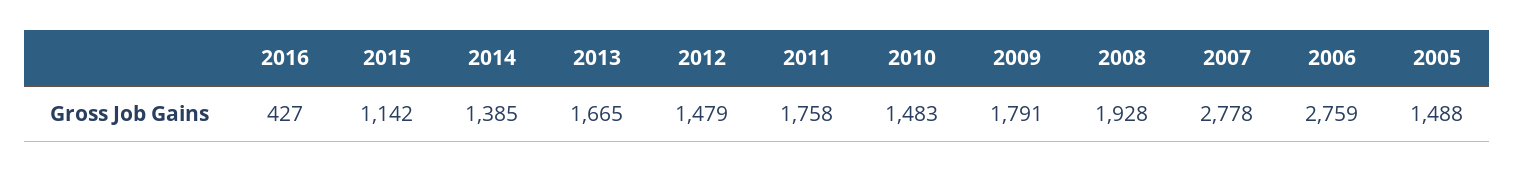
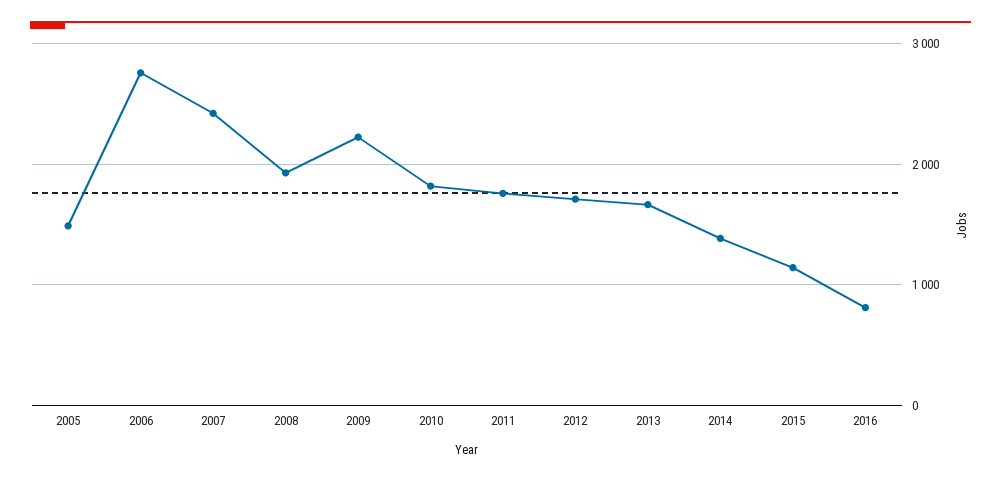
2016: 427 -> 800
2012: 1479 -> 1700
2010: 1483 -> 1800
2009: 1791 -> 2200
2007: 2778 -> 2400

